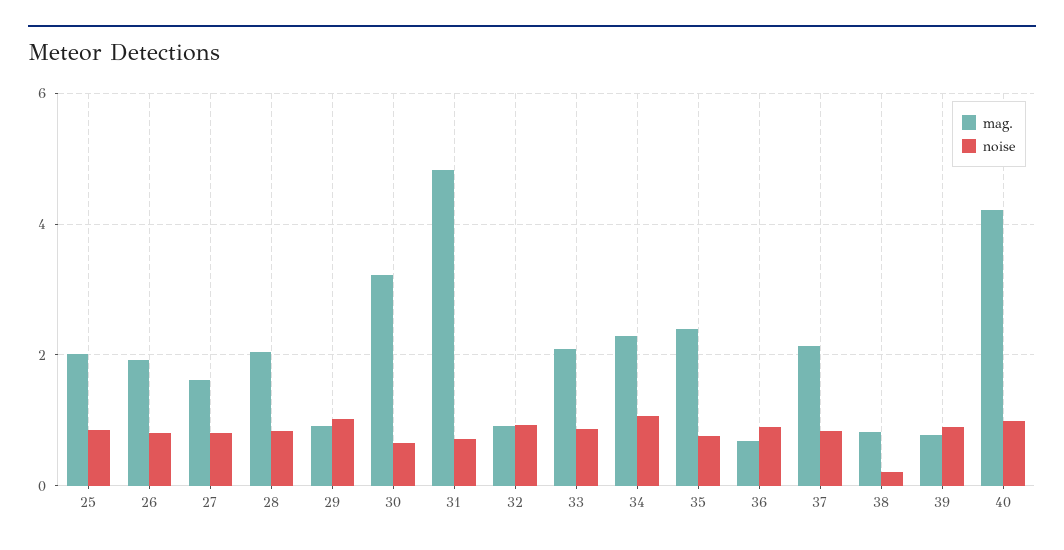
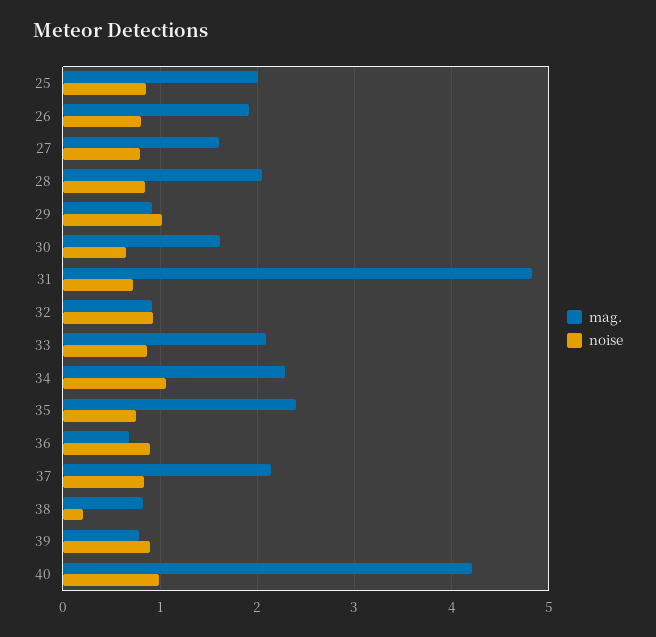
mag., 30: 3.2 -> 1.6

